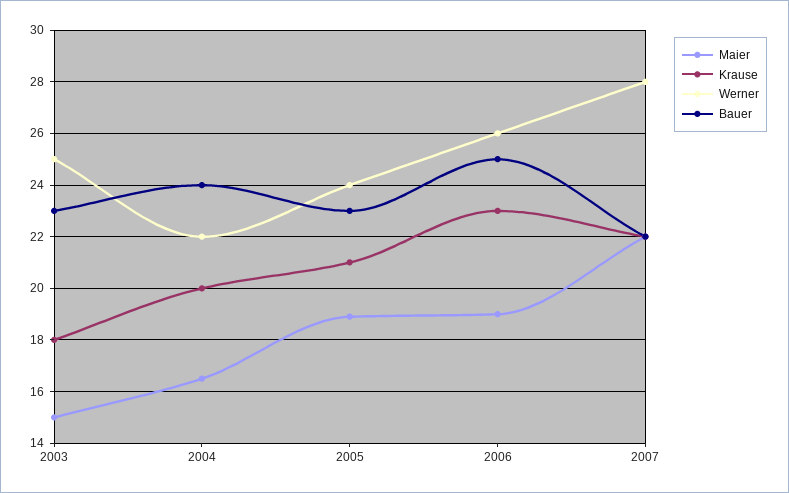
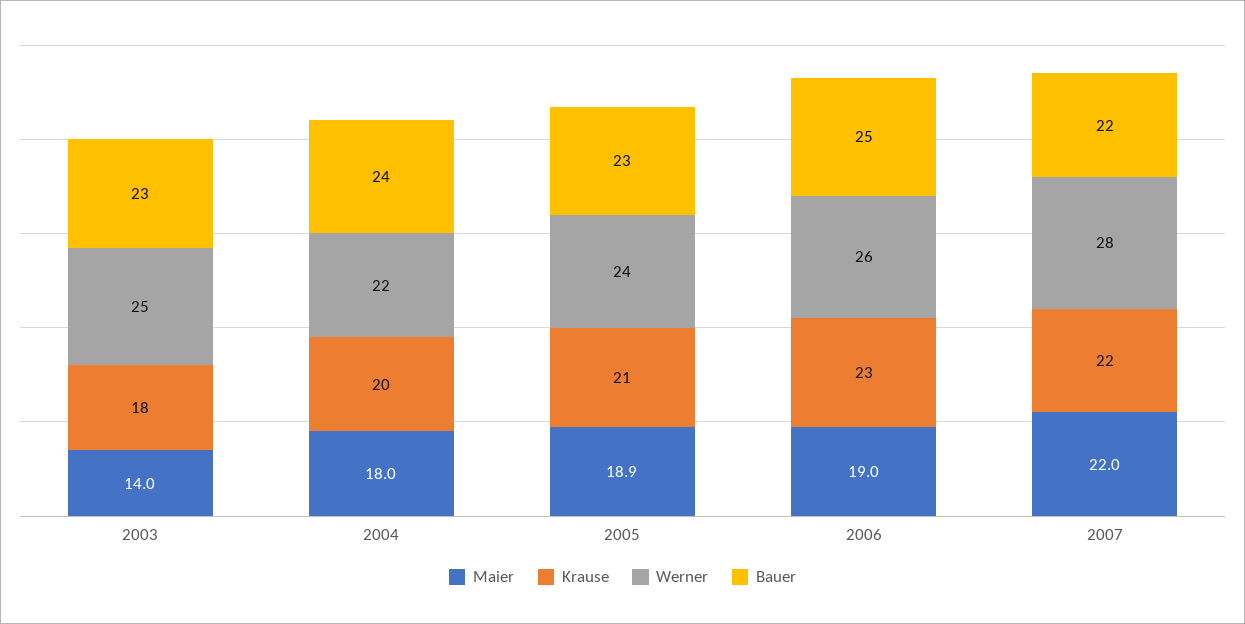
Maier, 2003: 15 -> 14
Maier, 2004: 16.5 -> 18

